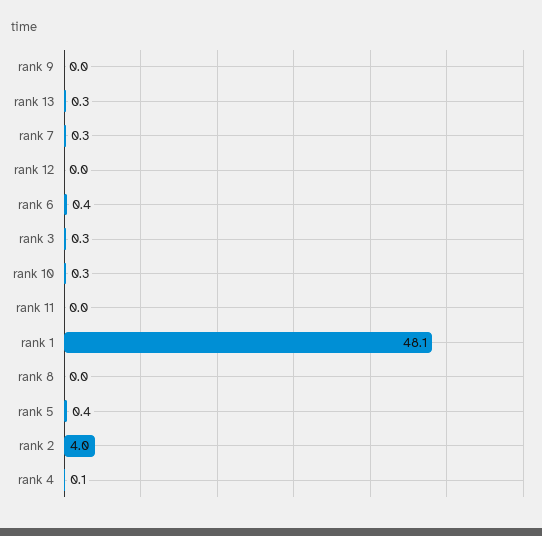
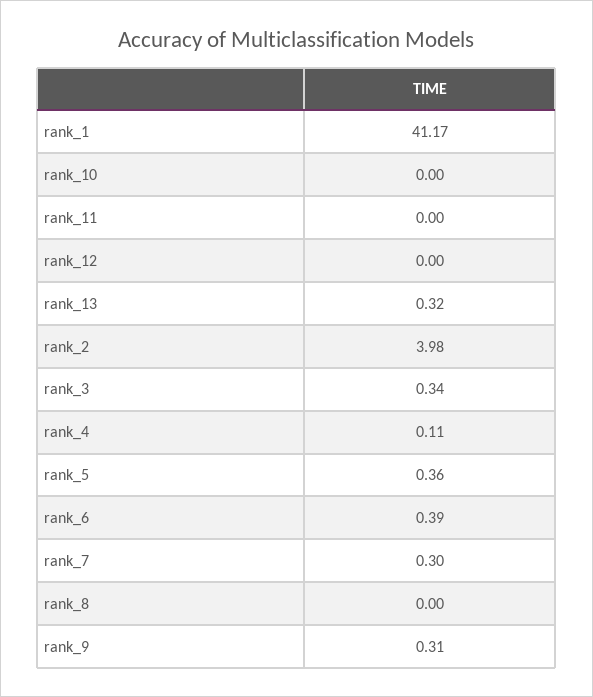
rank 9: 0 -> 0.31
rank 10: 0.3 -> 0
rank 1: 48.1 -> 41.17

